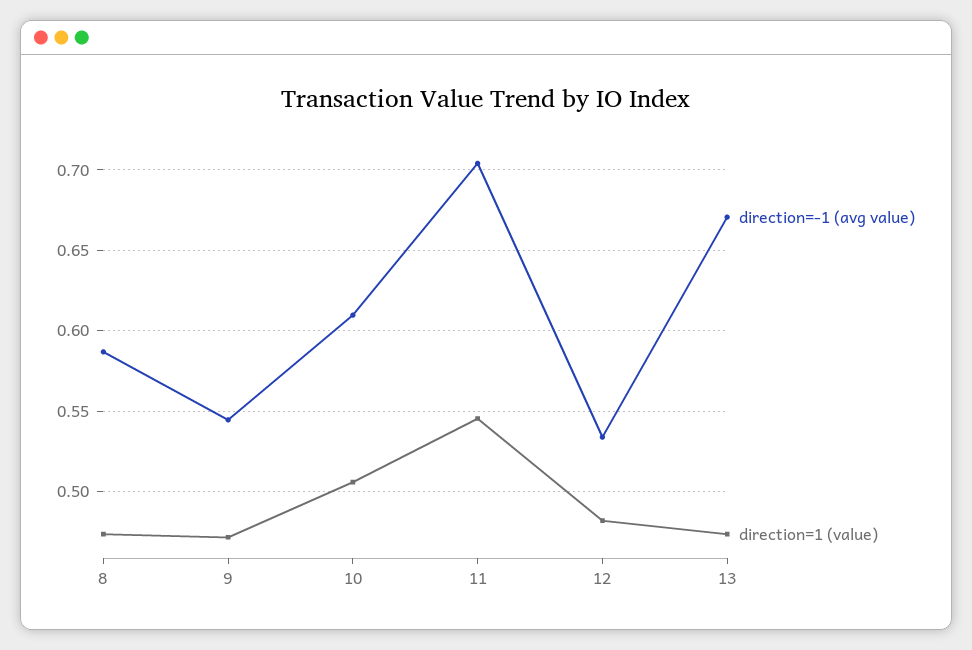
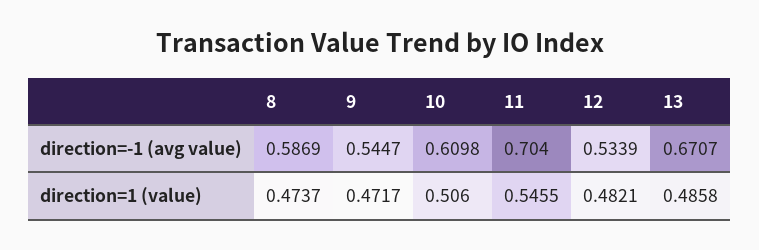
direction=1 (value), 13: 0.475 -> 0.4858

